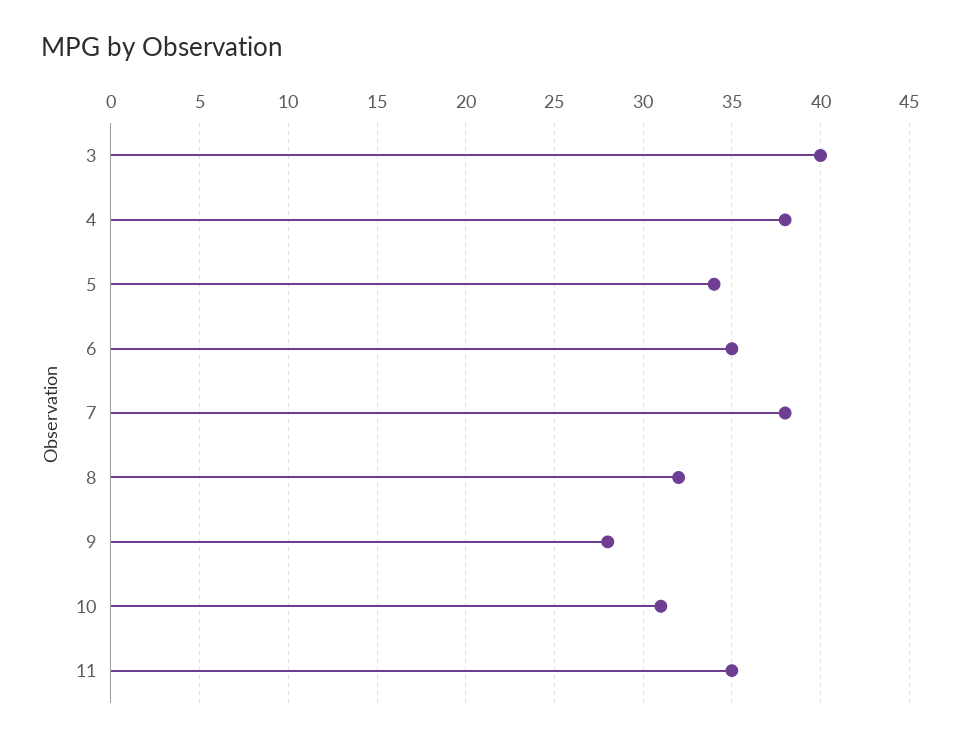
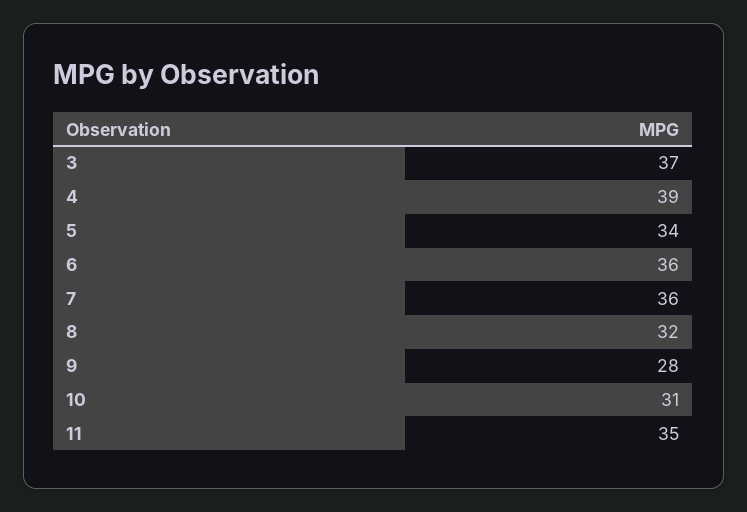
3: 40 -> 37
4: 38 -> 39
6: 35 -> 36
7: 38 -> 36

